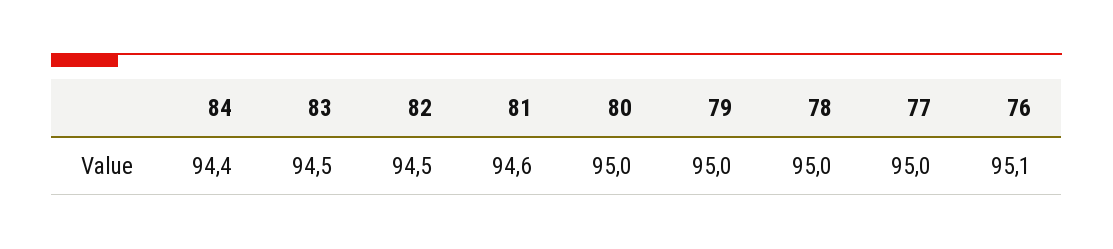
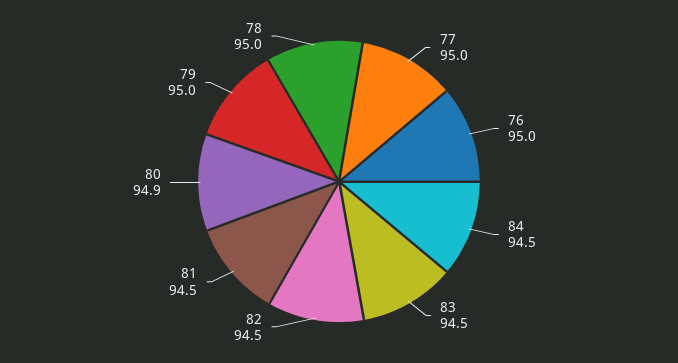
84: 94.4 -> 94.5
81: 94.6 -> 94.5
80: 95 -> 94.9
76: 95.1 -> 95

